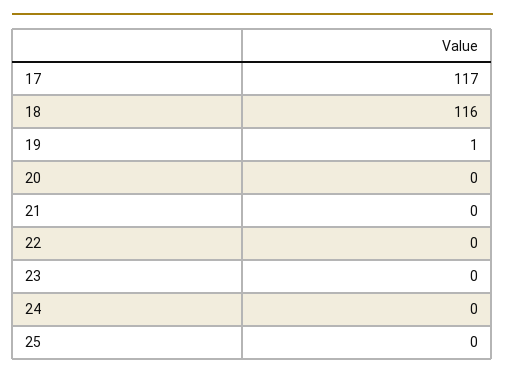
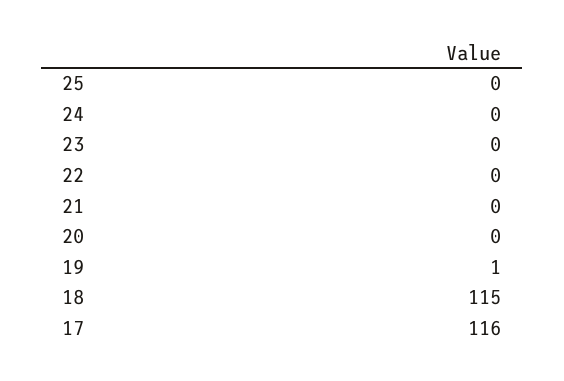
17: 117 -> 116
18: 116 -> 115

